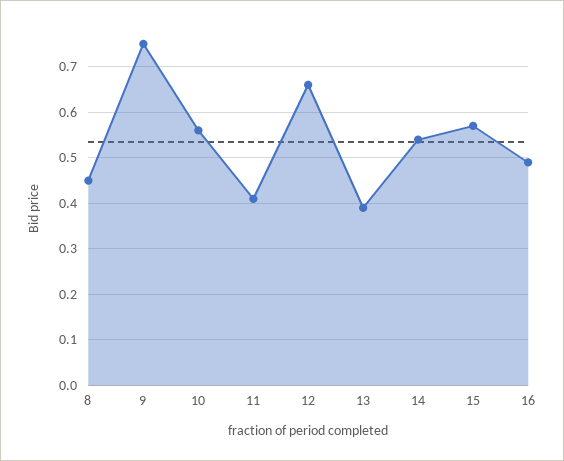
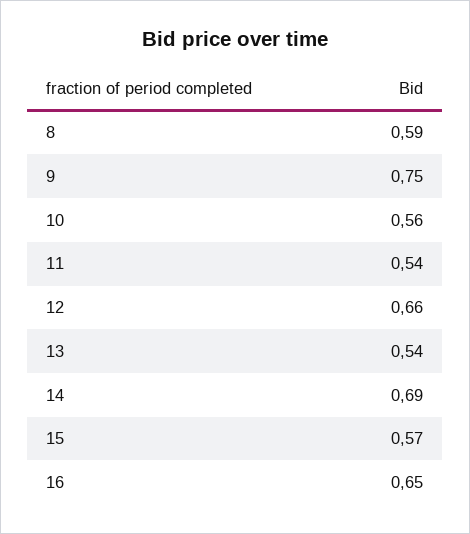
8: 0.45 -> 0.59
11: 0.4 -> 0.54
13: 0.4 -> 0.54
14: 0.55 -> 0.69
16: 0.5 -> 0.65

